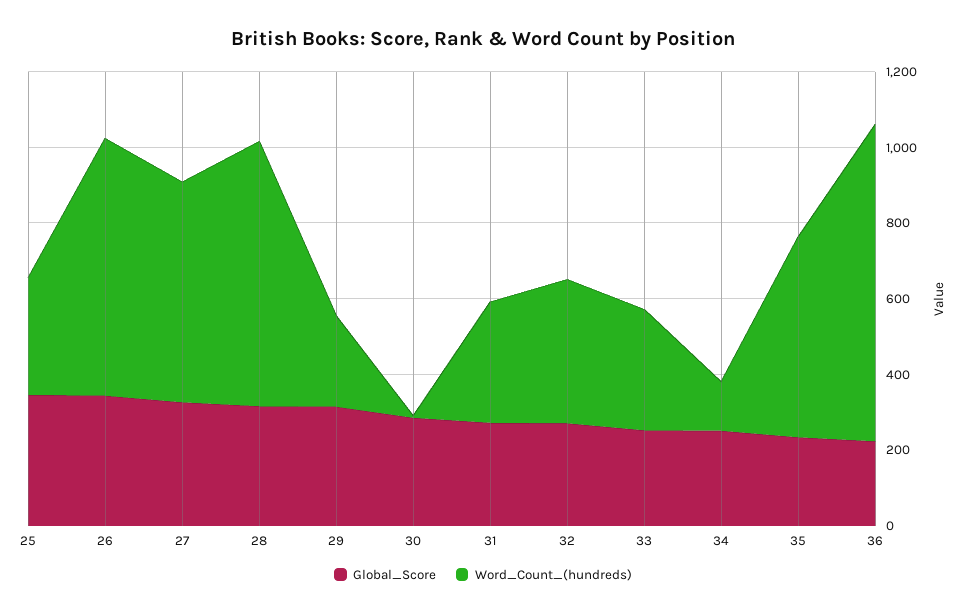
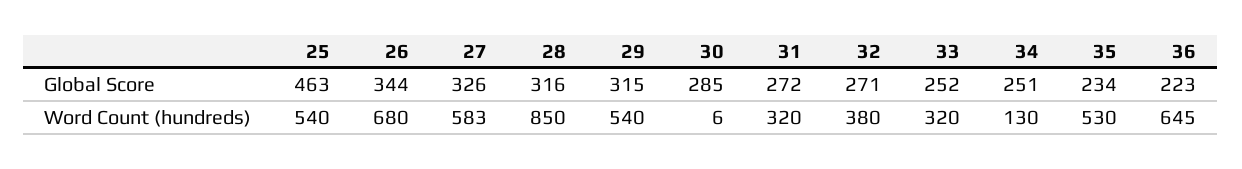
Global_Score, 25: 350 -> 463
Word_Count_(hundreds), 25: 300 -> 540
Word_Count_(hundreds), 28: 700 -> 850
Word_Count_(hundreds), 29: 250 -> 540
Word_Count_(hundreds), 36: 850 -> 645

